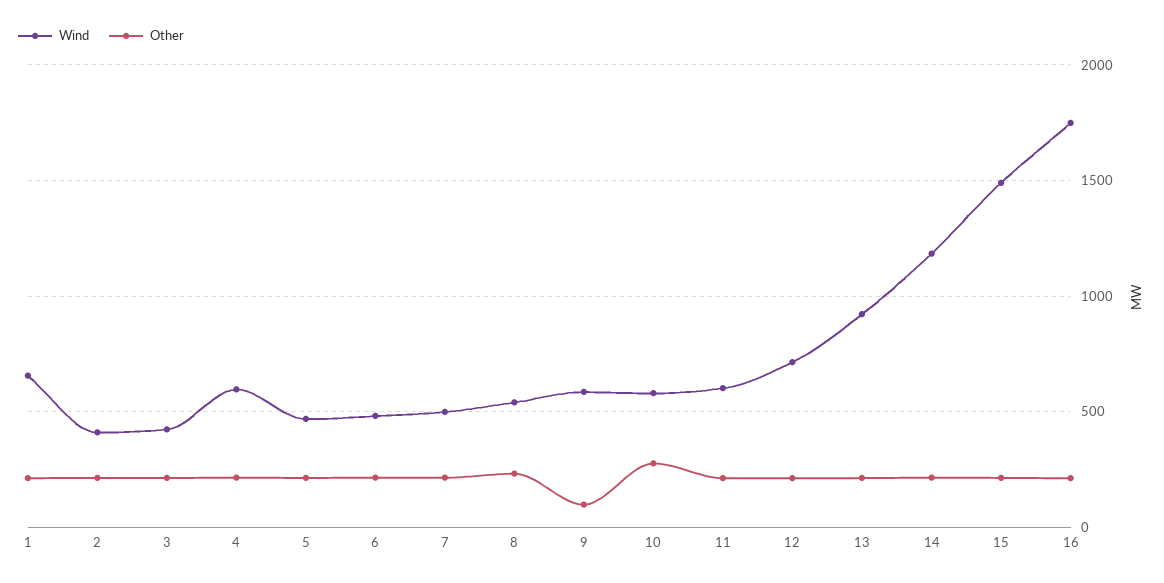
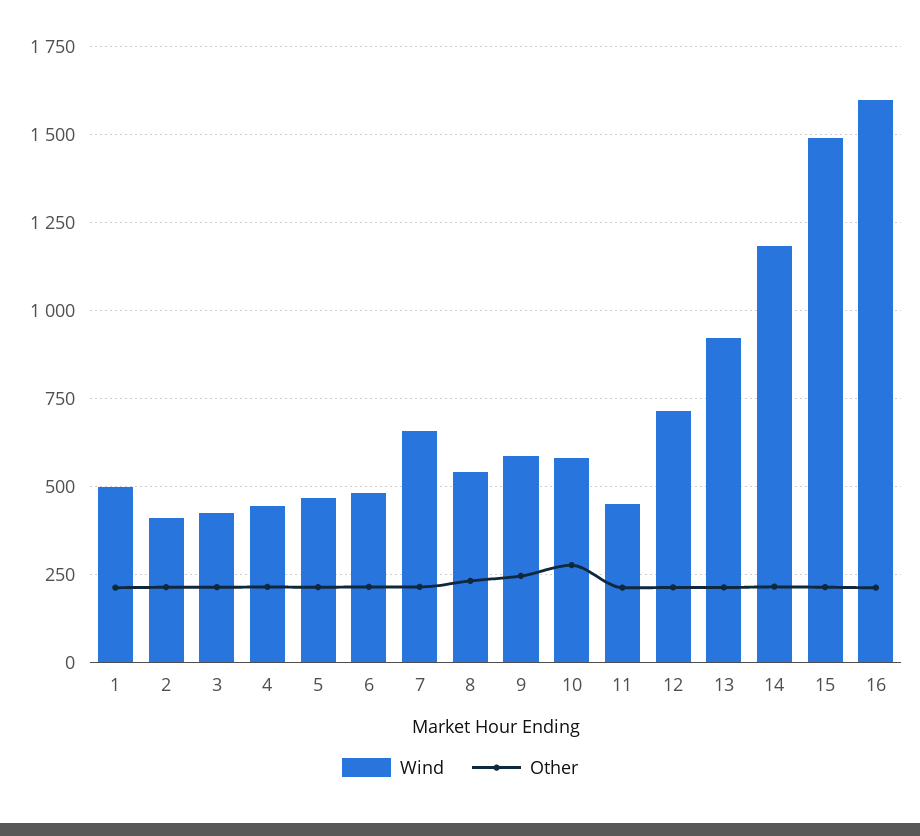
Wind, 1: 650 -> 500
Wind, 4: 600 -> 450
Wind, 7: 500 -> 650
Other, 9: 100 -> 250
Wind, 11: 600 -> 450
Wind, 16: 1750 -> 1600

